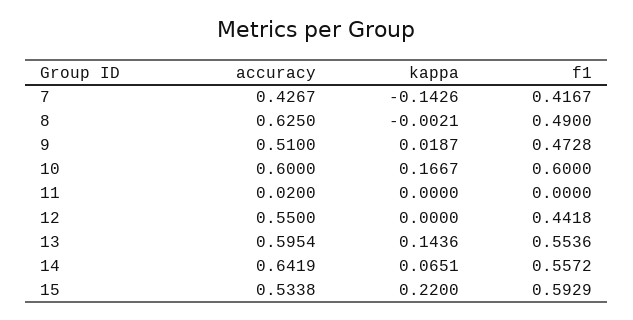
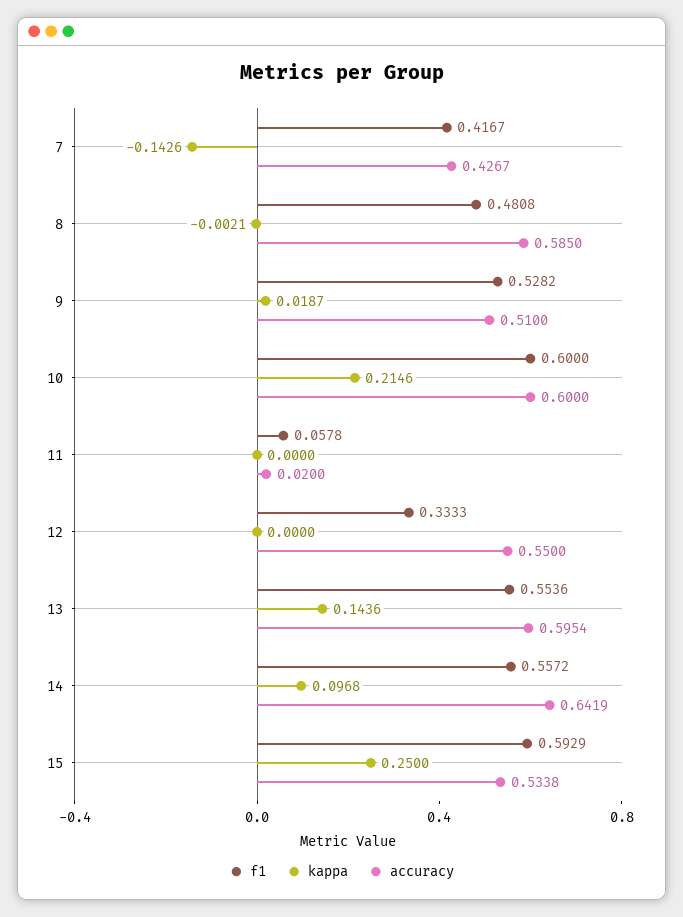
accuracy, 8: 0.625 -> 0.585
f1, 8: 0.49 -> 0.4808
f1, 9: 0.4728 -> 0.5282
kappa, 10: 0.1667 -> 0.2146
f1, 11: 0 -> 0.0578
f1, 12: 0.4418 -> 0.3333
kappa, 14: 0.0651 -> 0.0968
kappa, 15: 0.22 -> 0.25

